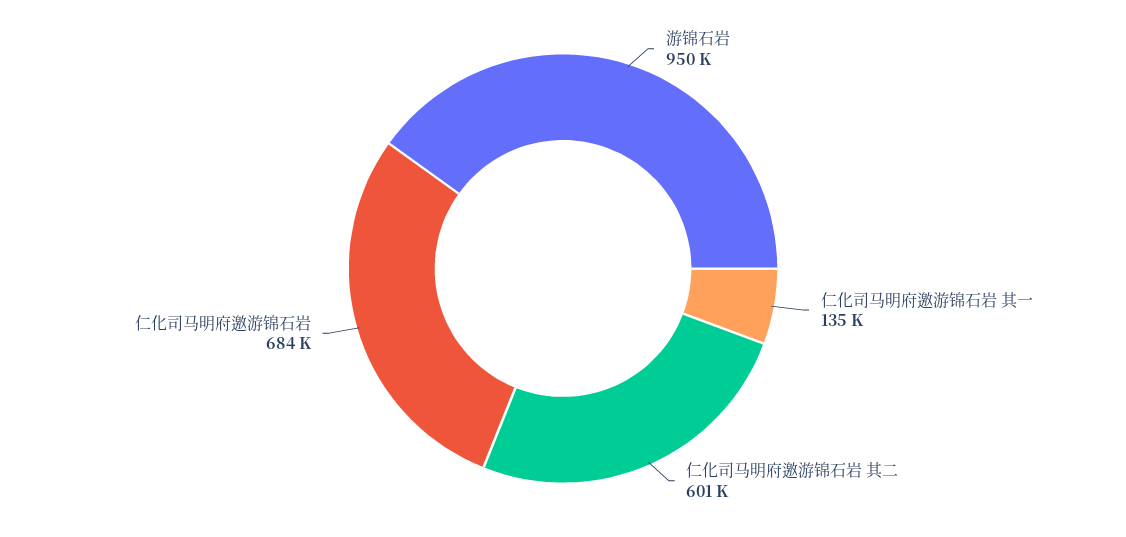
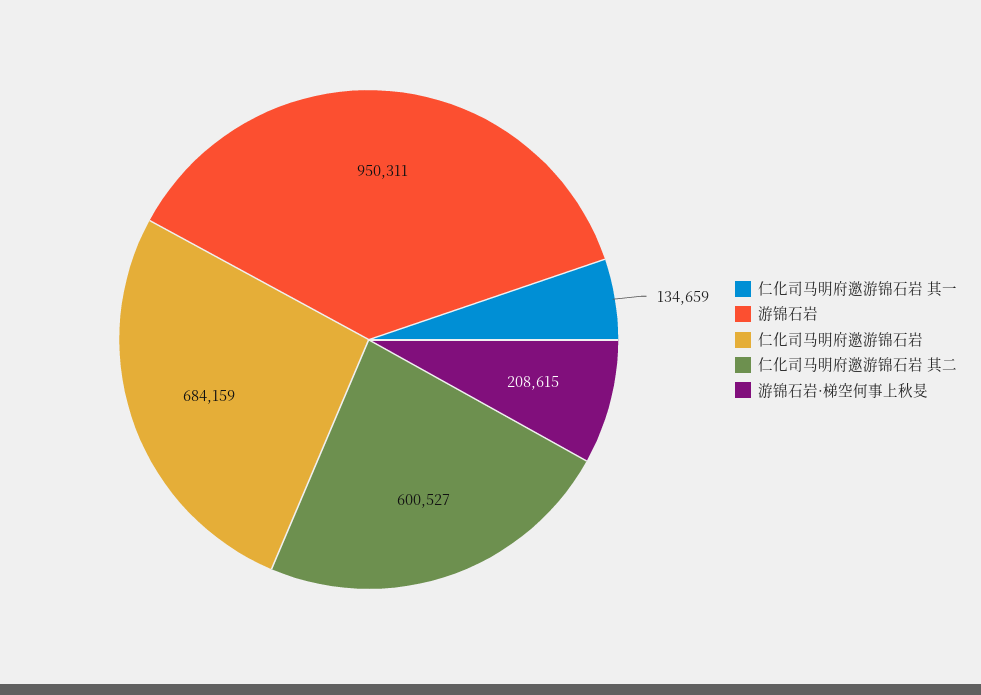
游锦石岩·梯空何事上秋旻: none -> 208615

